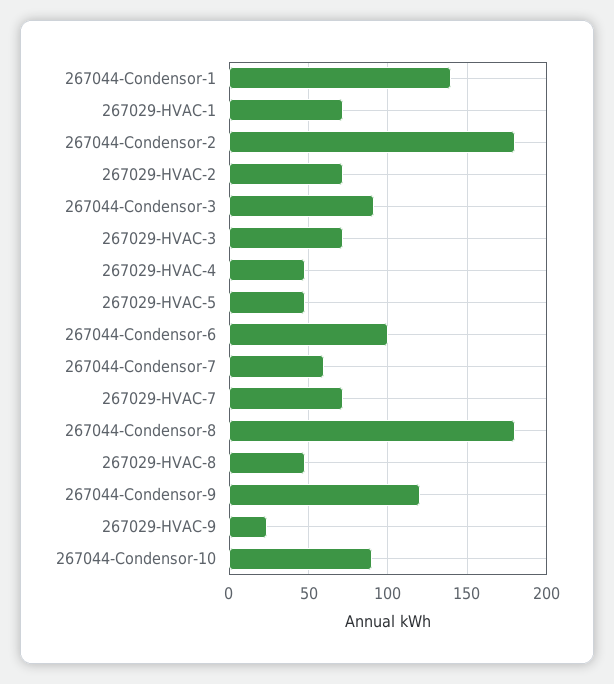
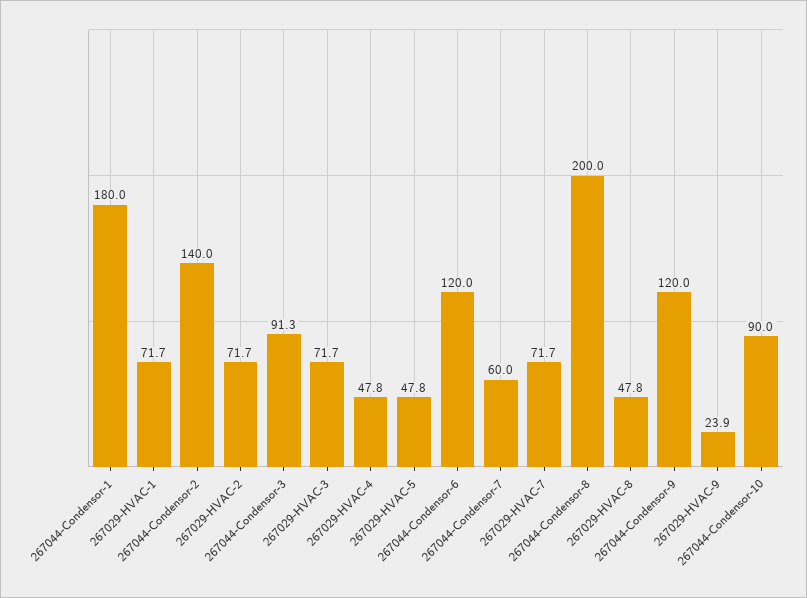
267044-Condensor-1: 140 -> 180
267044-Condensor-2: 180 -> 140
267044-Condensor-6: 100 -> 120
267044-Condensor-8: 180 -> 200

